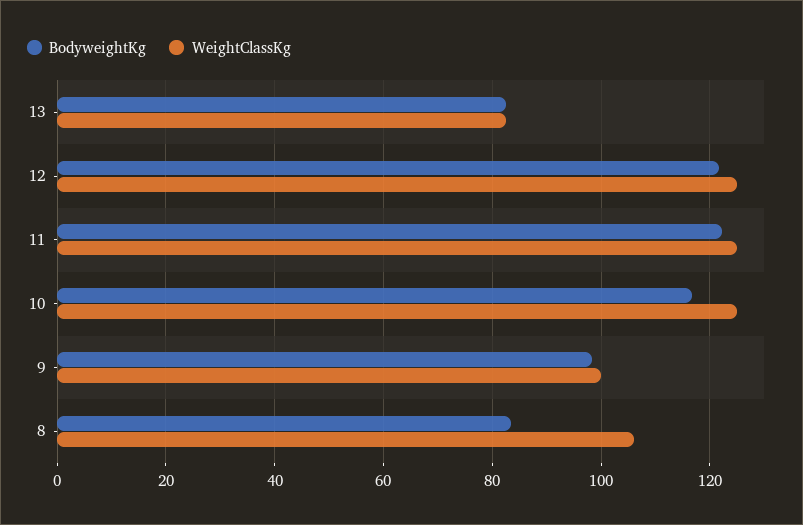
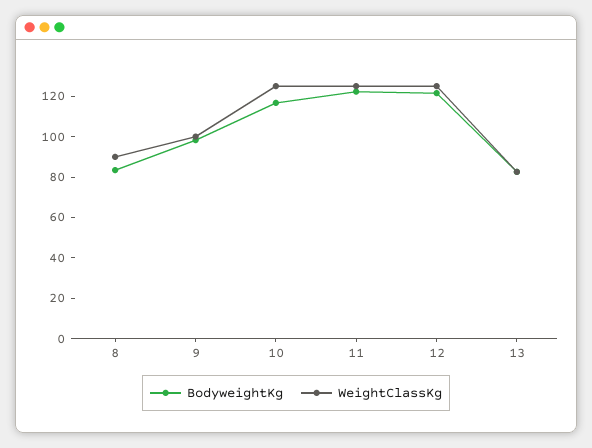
WeightClassKg, 8: 106 -> 90

